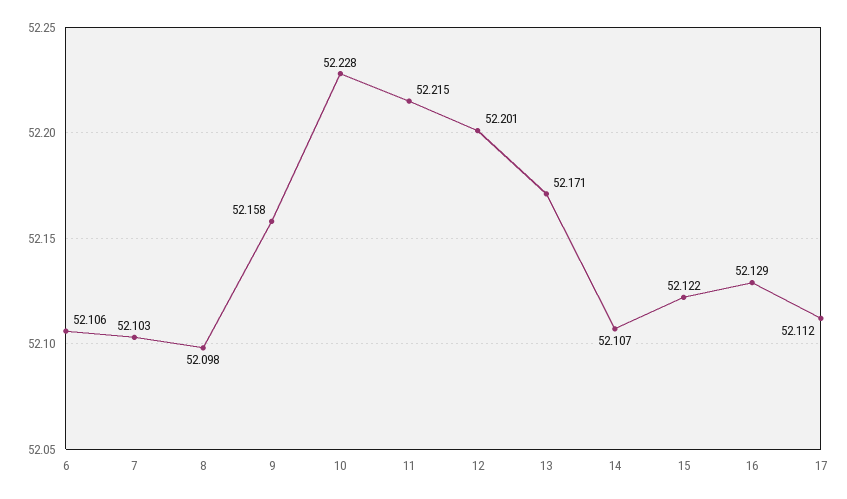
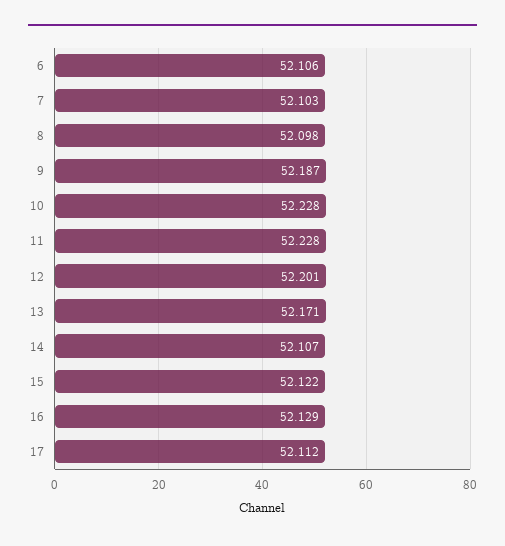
9: 52.158 -> 52.187
11: 52.215 -> 52.228

